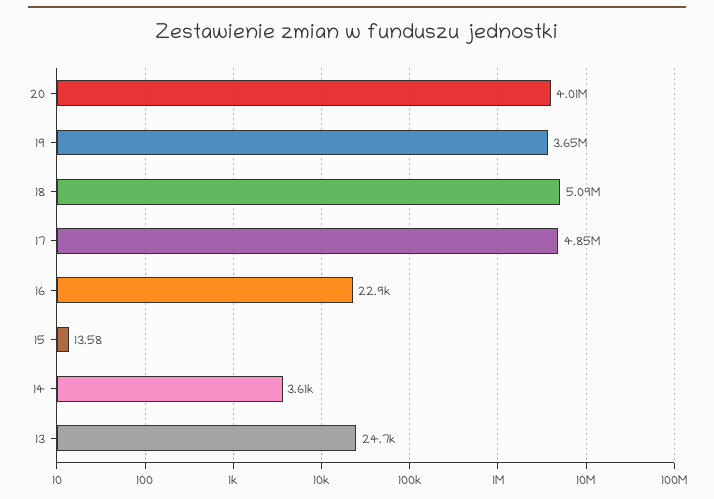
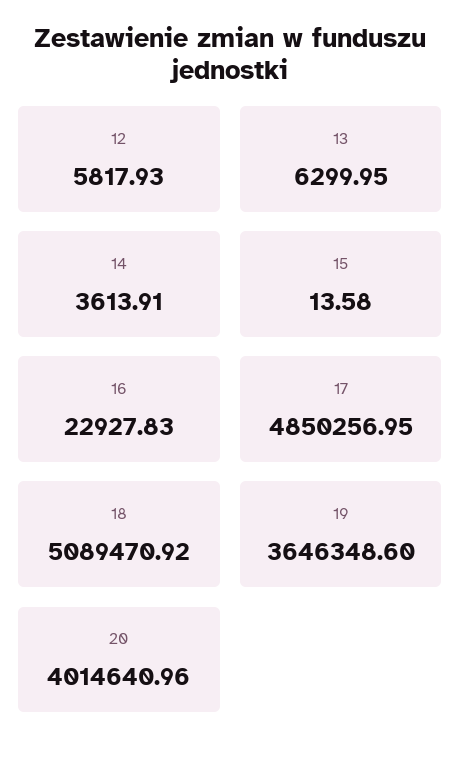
13: 24700 -> 6299.95
12: none -> 5817.93

